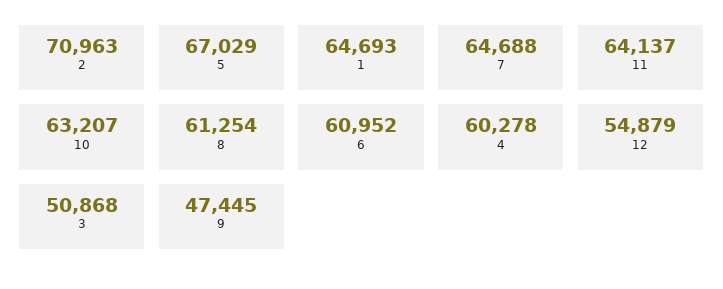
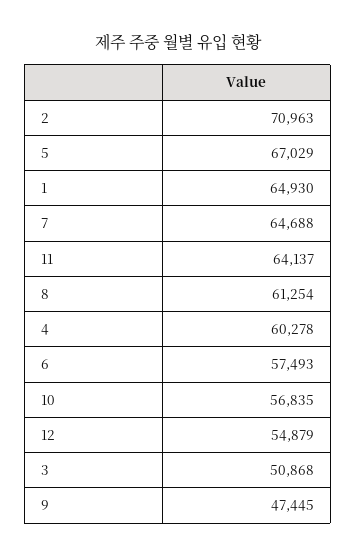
1: 64693 -> 64930
10: 63207 -> 56835
6: 60952 -> 57493

